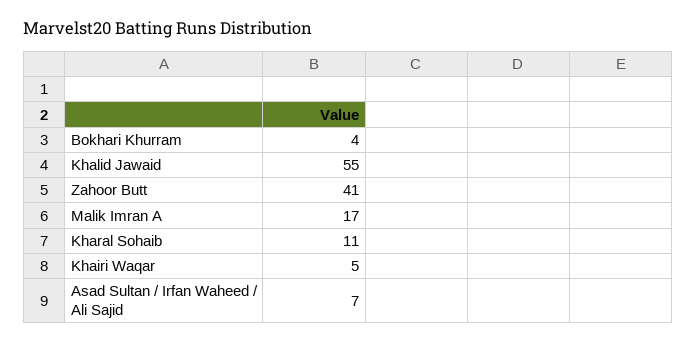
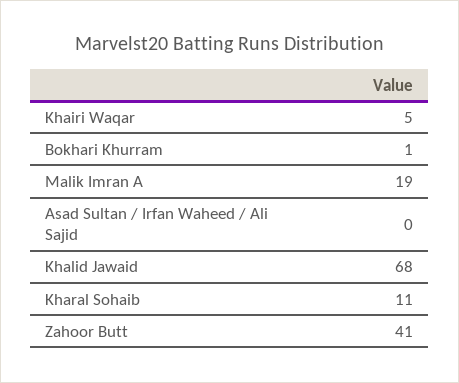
Bokhari Khurram: 4 -> 1
Khalid Jawaid: 55 -> 68
Malik Imran A: 17 -> 19
Asad Sultan / Irfan Waheed / Ali Sajid: 7 -> 0

